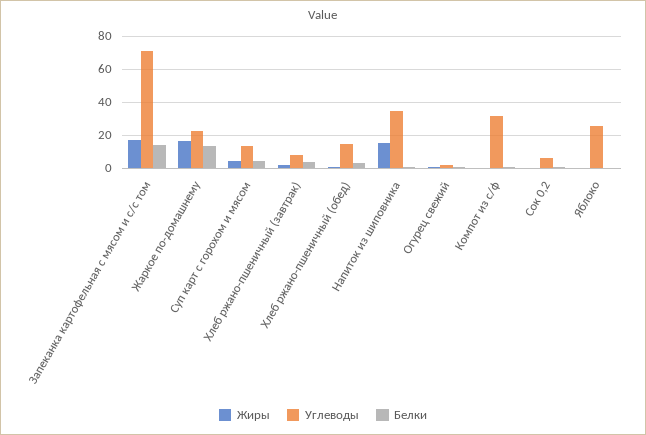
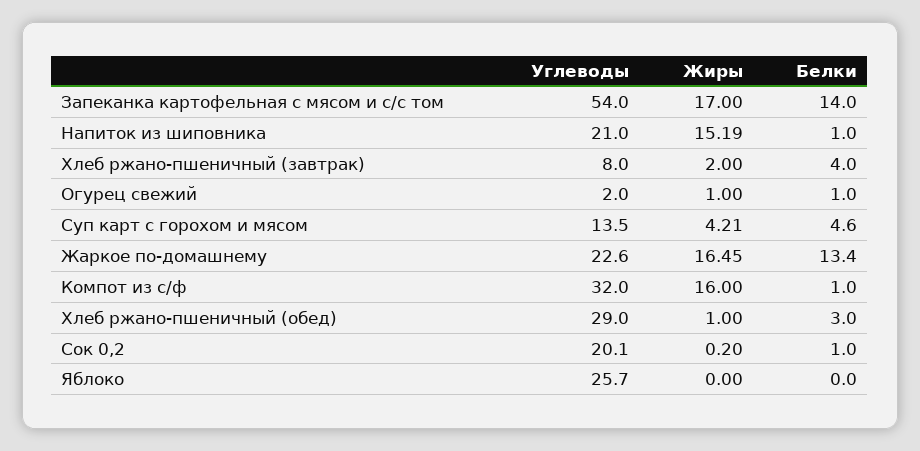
Углеводы, Запеканка картофельная с мясом и с/с том: 70 -> 54
Углеводы, Хлеб ржано-пшеничный (обед): 15 -> 29
Углеводы, Напиток из шиповника: 35 -> 21
Жиры, Компот из с/ф: 0 -> 16
Углеводы, Сок 0,2: 5 -> 20.1

